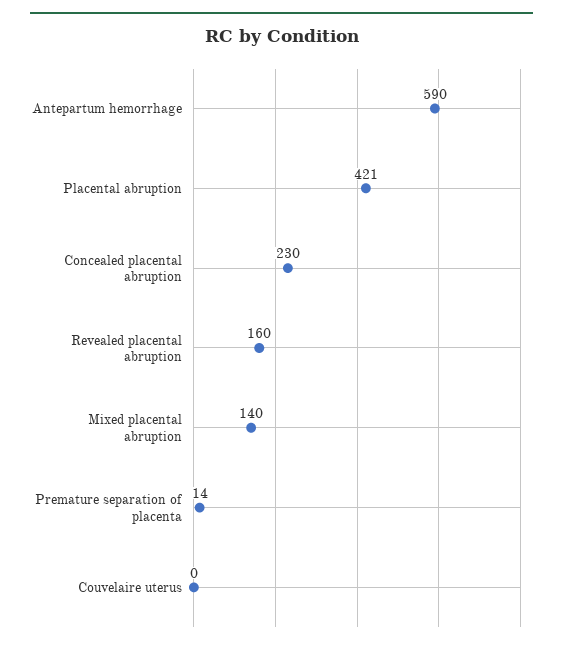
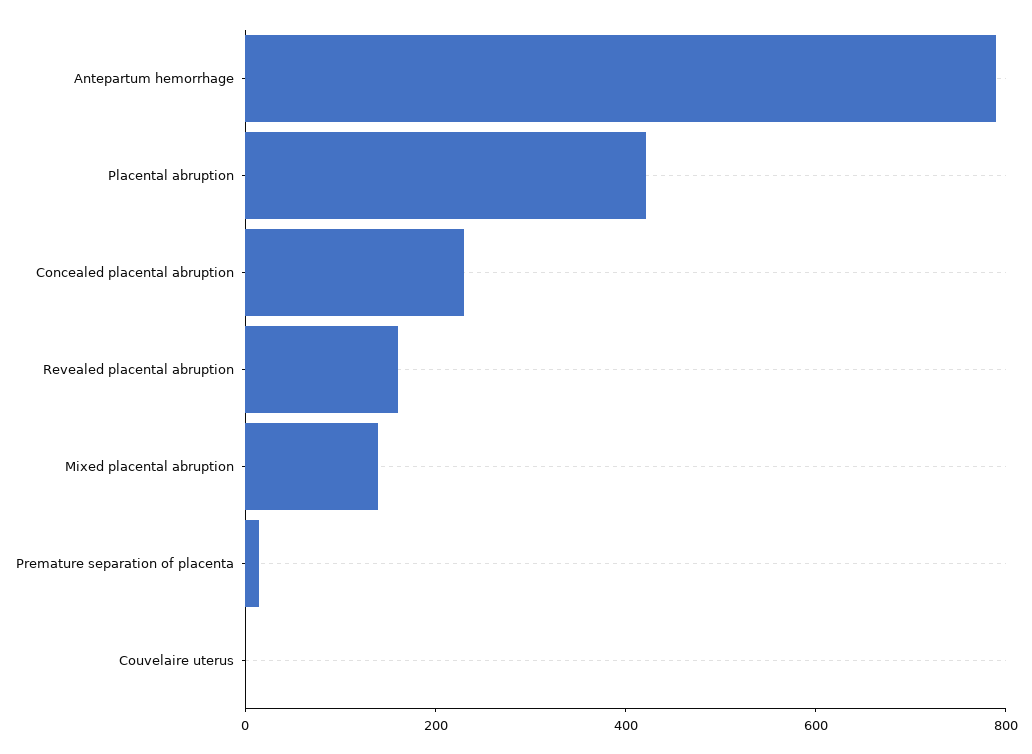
Antepartum hemorrhage: 590 -> 800

